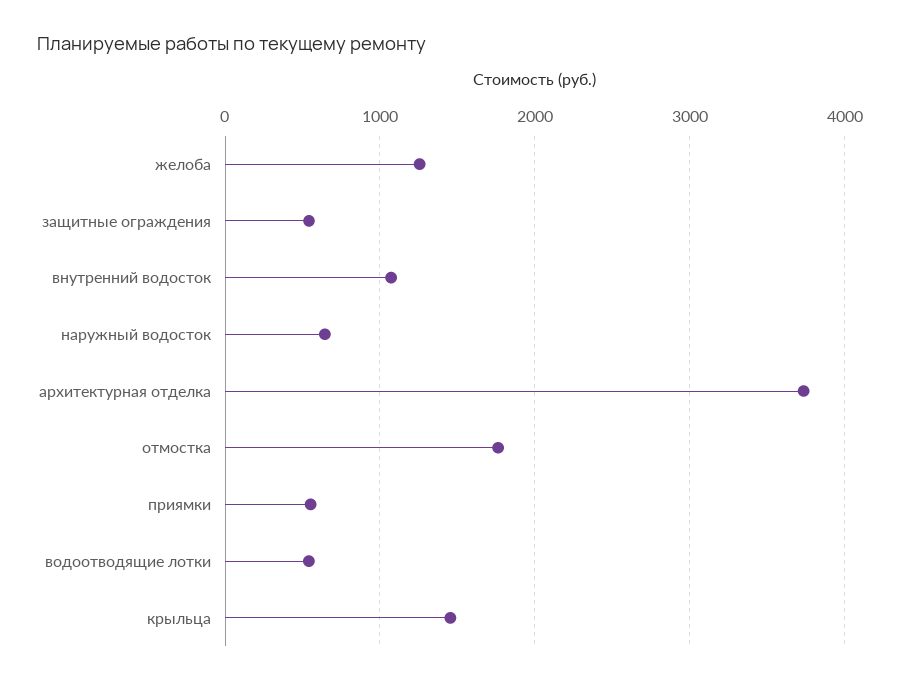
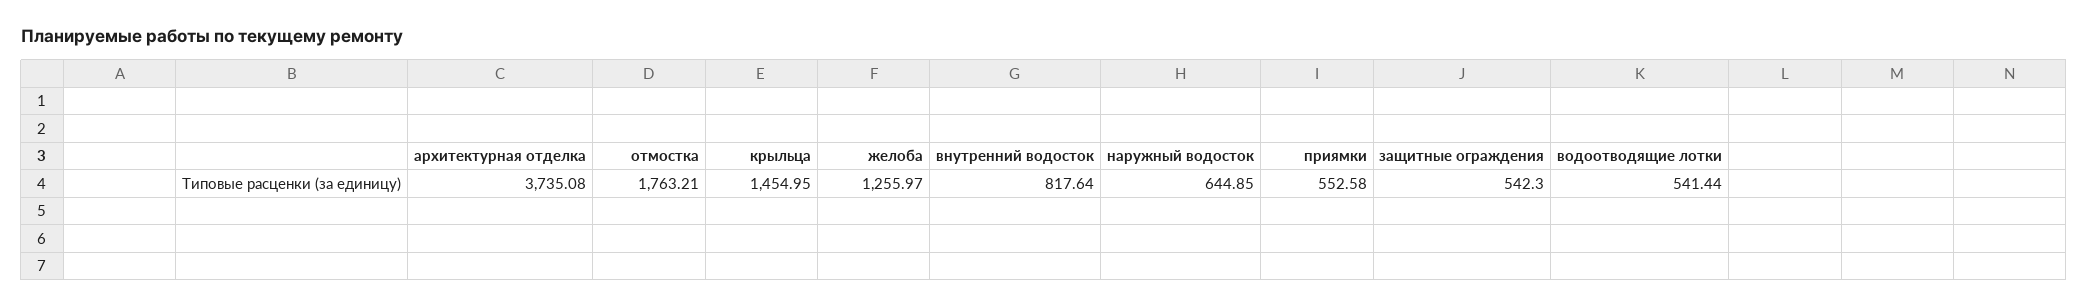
внутренний водосток: 1100 -> 817.64

